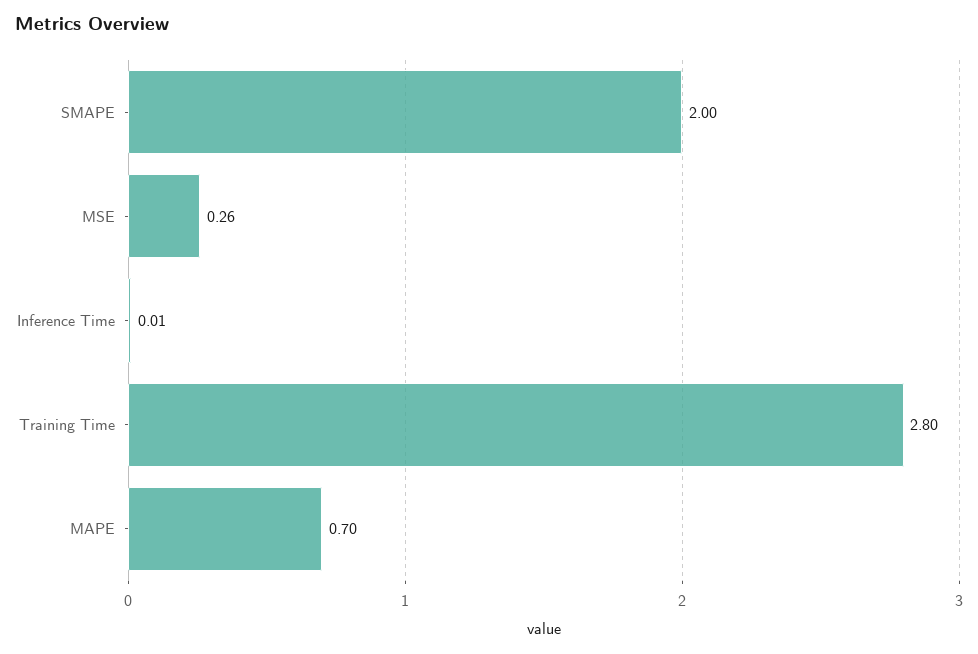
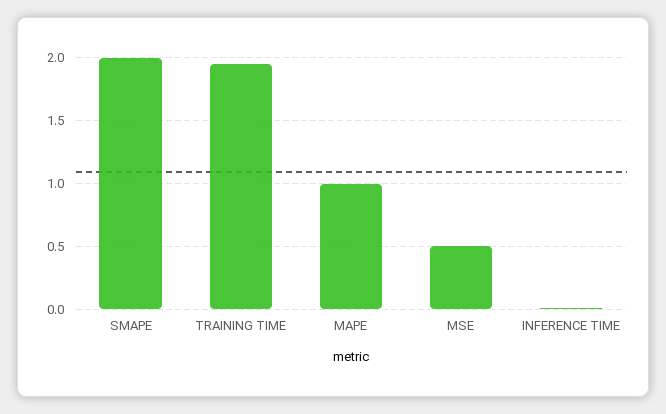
MSE: 0.26 -> 0.5
Training Time: 2.8 -> 1.95
MAPE: 0.7 -> 1

